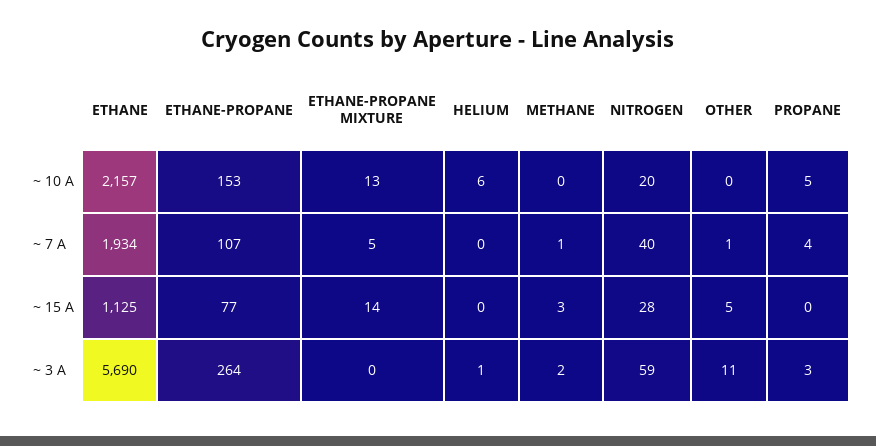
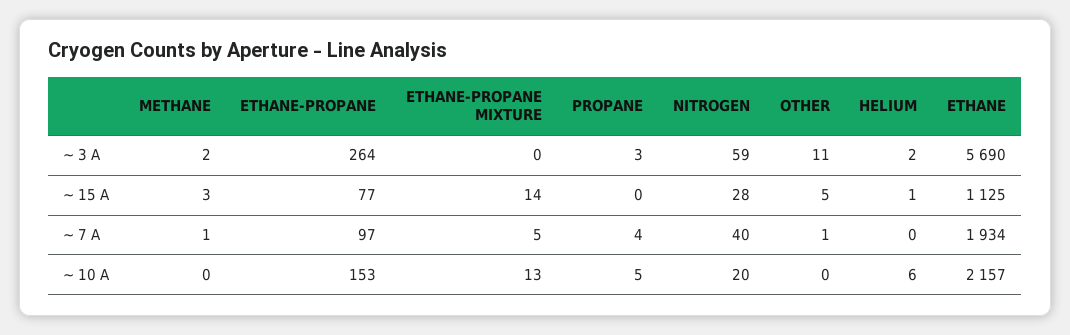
ETHANE-PROPANE, ~ 7 A: 107 -> 97
HELIUM, ~ 15 A: 0 -> 1
HELIUM, ~ 3 A: 1 -> 2

